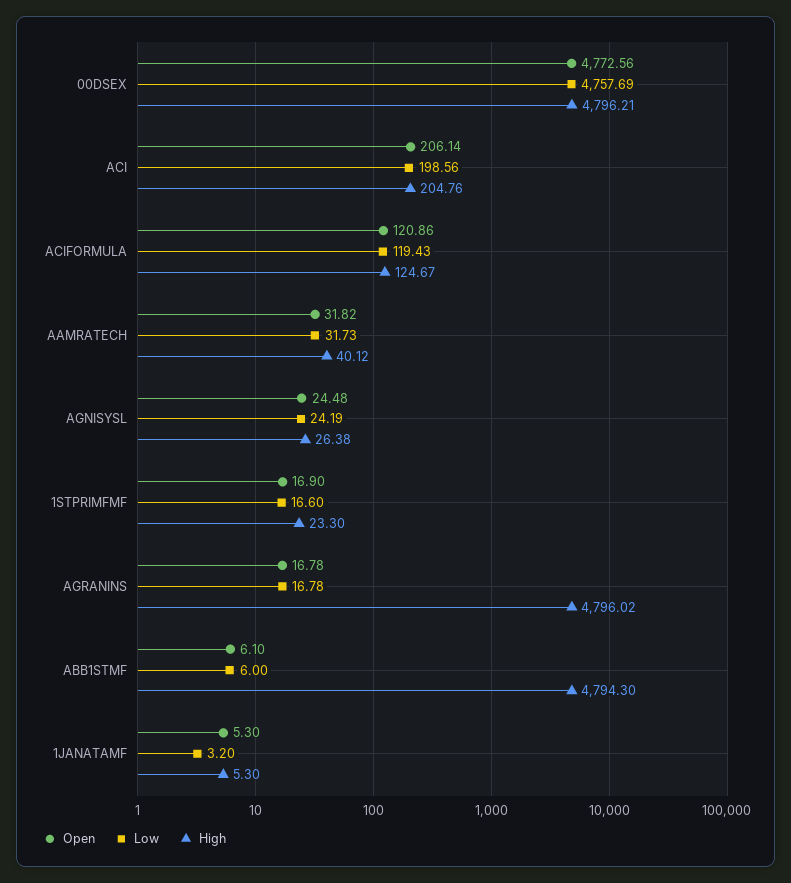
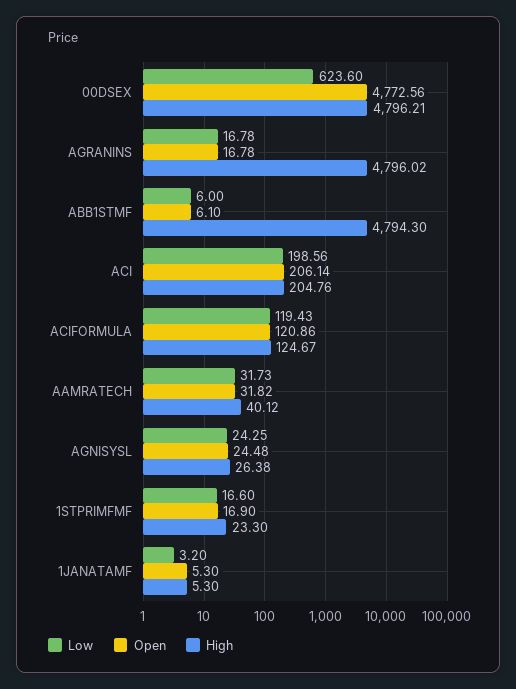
Low, 00DSEX: 4757.69 -> 623.6
Low, AGNISYSL: 24.19 -> 24.25

